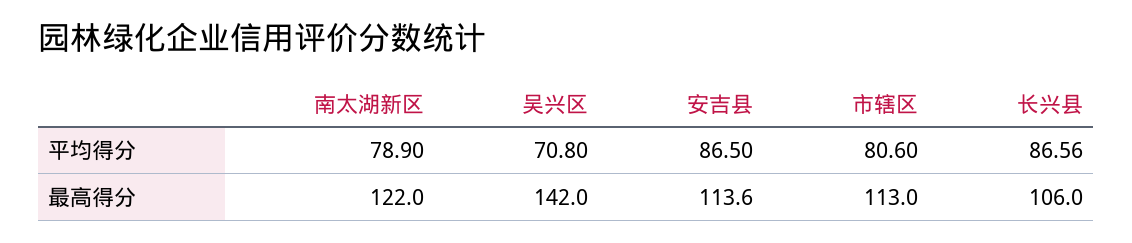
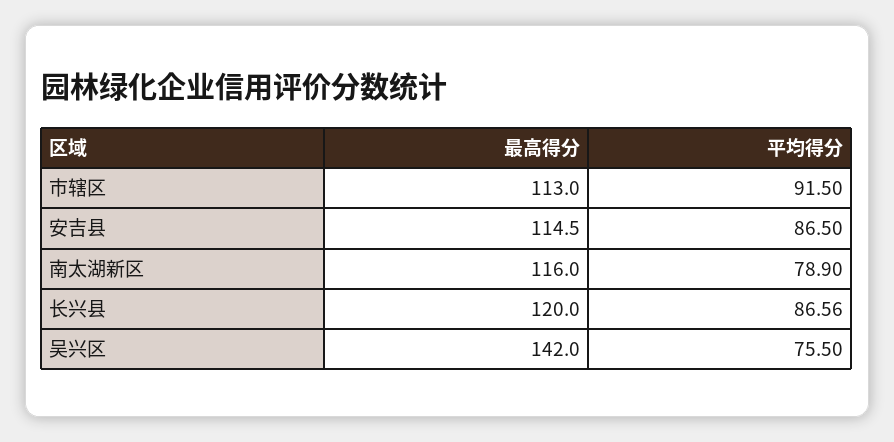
吴兴区, 平均得分: 70.8 -> 75.5
市辖区, 平均得分: 80.6 -> 91.5
南太湖新区, 最高得分: 122 -> 116
安吉县, 最高得分: 113.6 -> 114.5
长兴县, 最高得分: 106 -> 120

